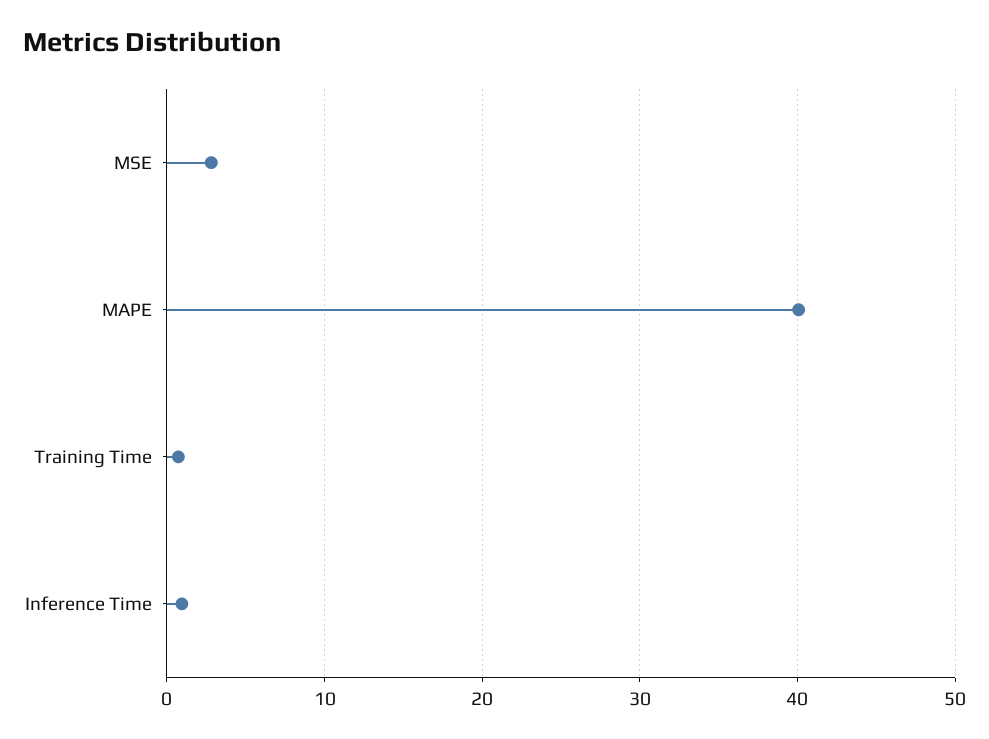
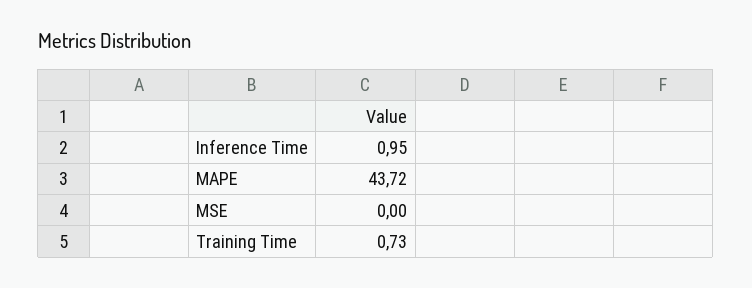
MSE: 3 -> 0
MAPE: 40 -> 43.72

